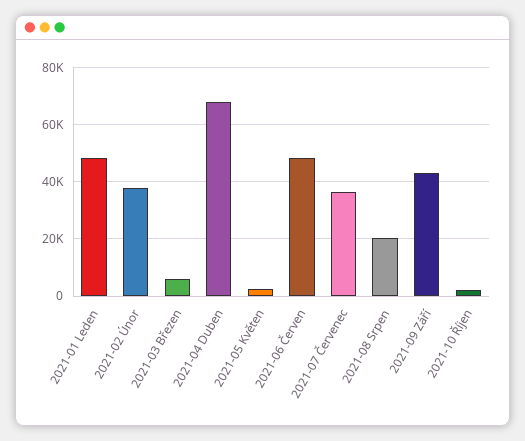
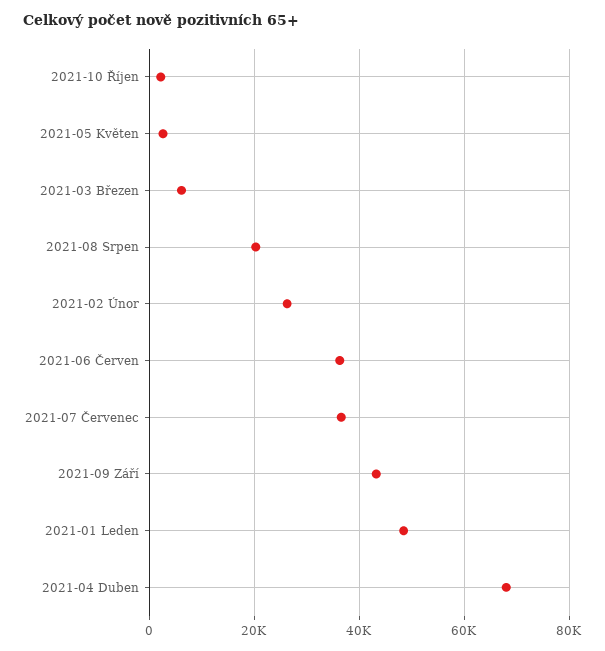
2021-02 Únor: 37500 -> 26000
2021-06 Červen: 47500 -> 36000

